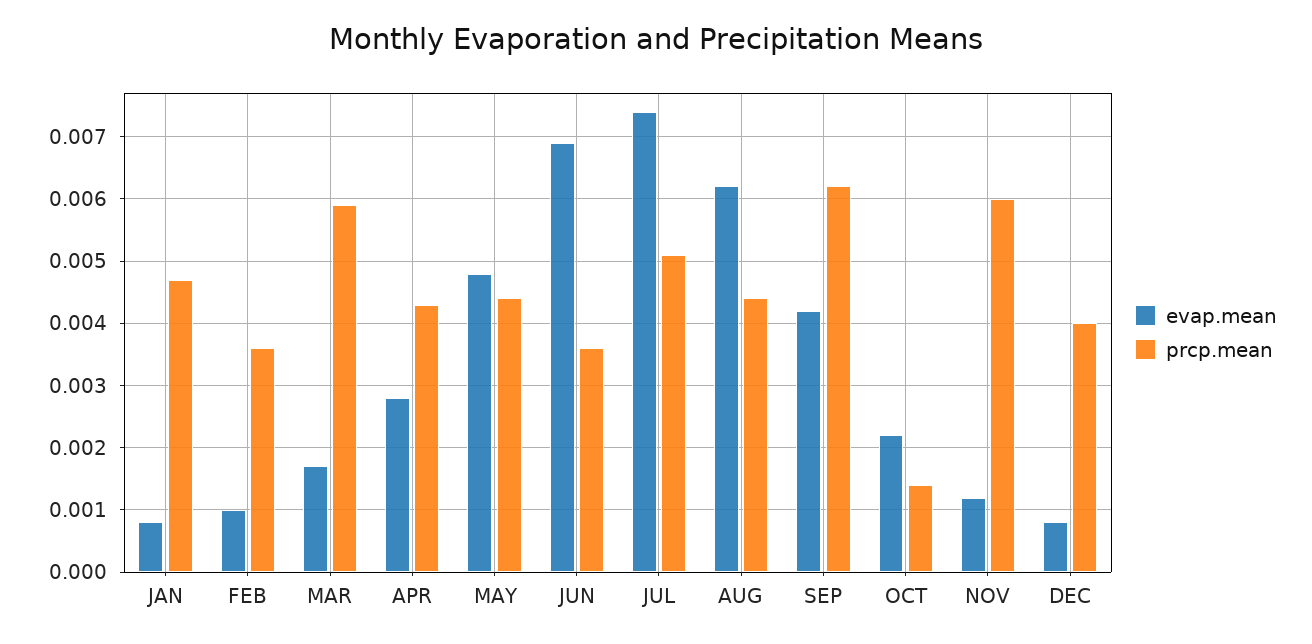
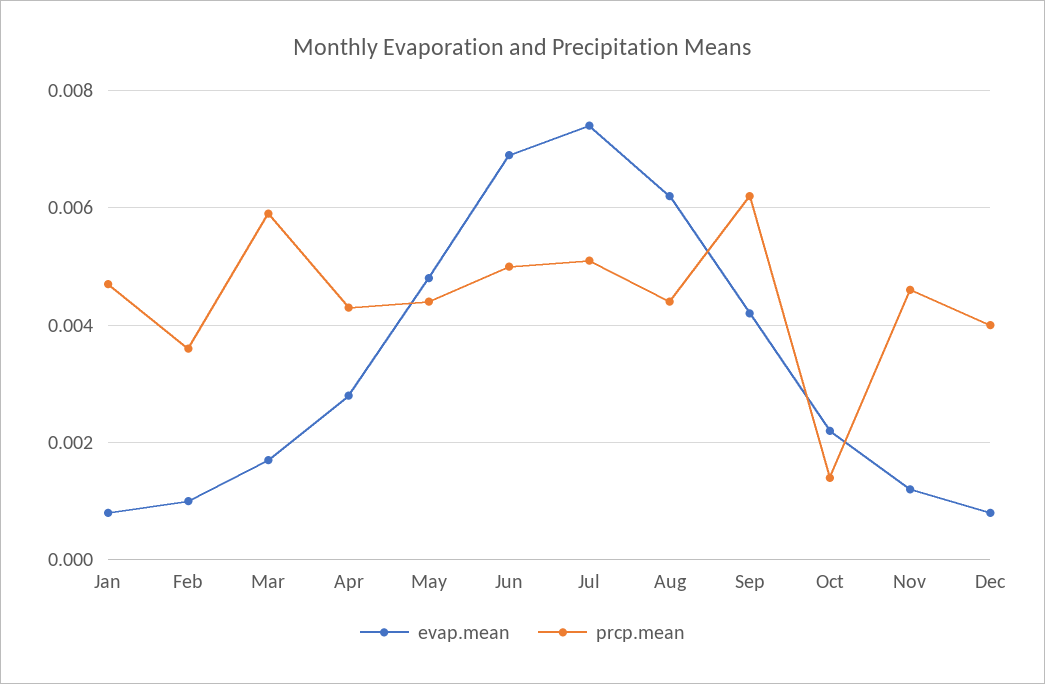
prcp.mean, JUN: 0.0036 -> 0.005
prcp.mean, NOV: 0.006 -> 0.0045

